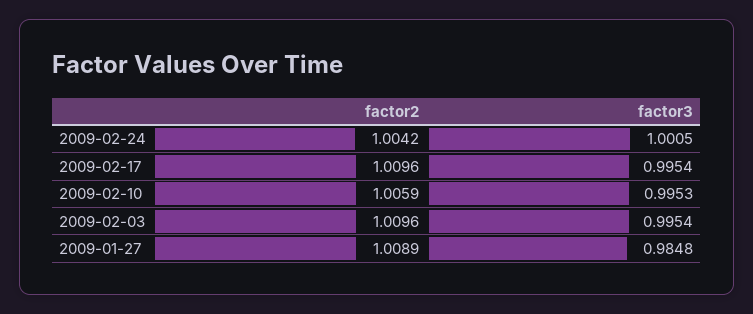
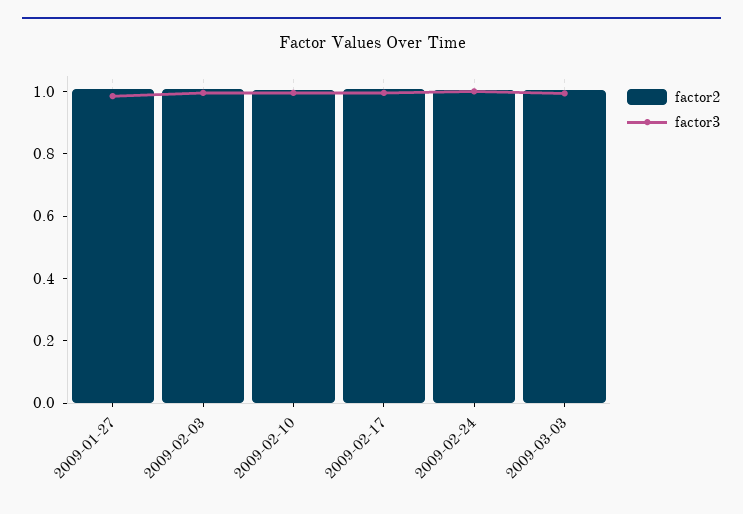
factor2, 2009-03-03: none -> 1
factor3, 2009-03-03: none -> 1

